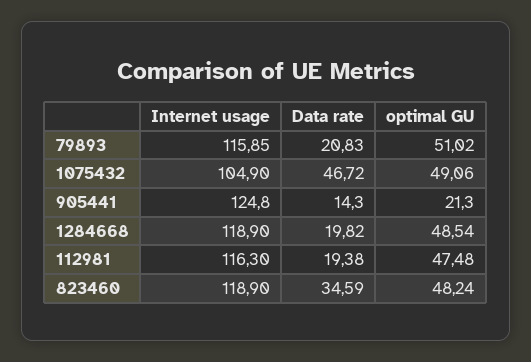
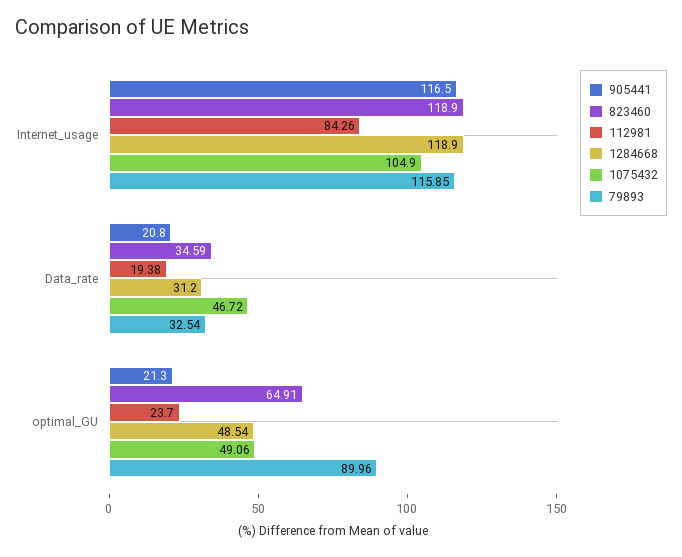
79893, Data rate: 20.83 -> 32.54
79893, optimal GU: 51.02 -> 89.96
905441, Internet usage: 124.8 -> 116.5
905441, Data rate: 14.3 -> 20.8
1284668, Data rate: 19.82 -> 31.2
112981, Internet usage: 116.3 -> 84.26
112981, optimal GU: 47.48 -> 23.7
823460, optimal GU: 48.24 -> 64.91

